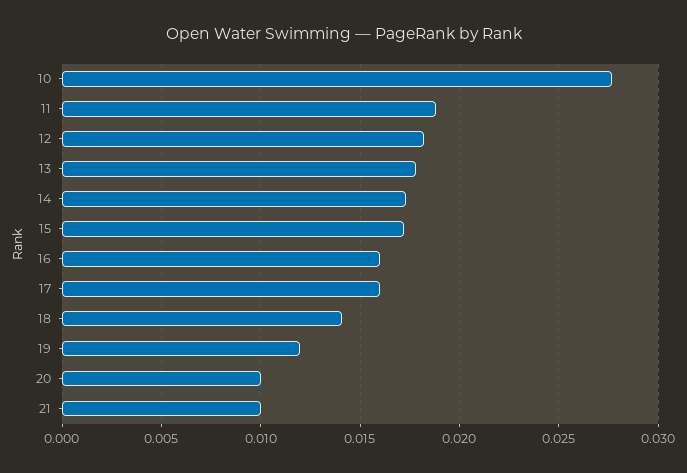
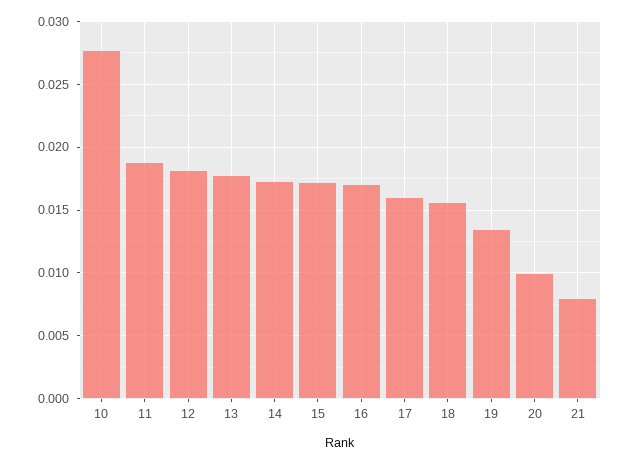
16: 0.016 -> 0.017
18: 0.014 -> 0.0155
19: 0.012 -> 0.0135
21: 0.01 -> 0.008

